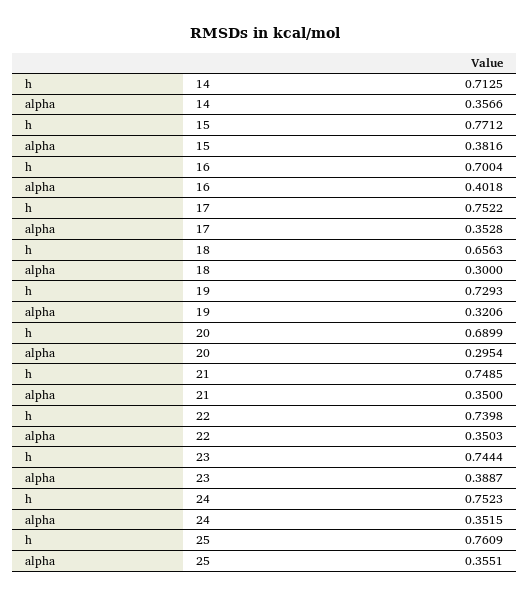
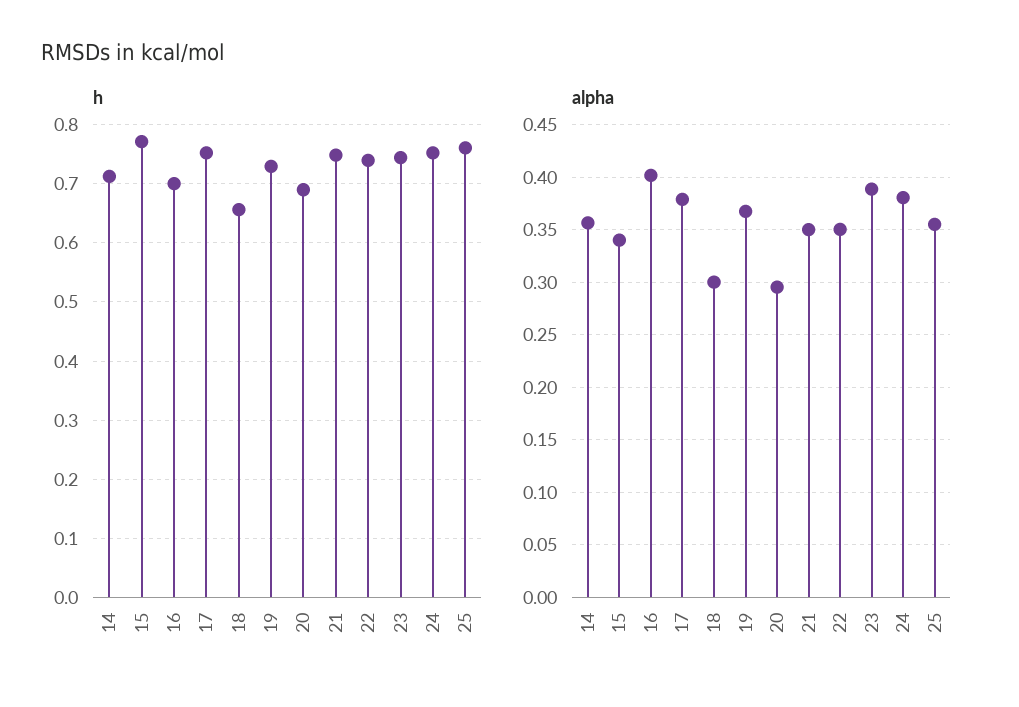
alpha, 15: 0.3816 -> 0.34
alpha, 17: 0.3528 -> 0.38
alpha, 19: 0.3206 -> 0.37
alpha, 24: 0.3515 -> 0.38

